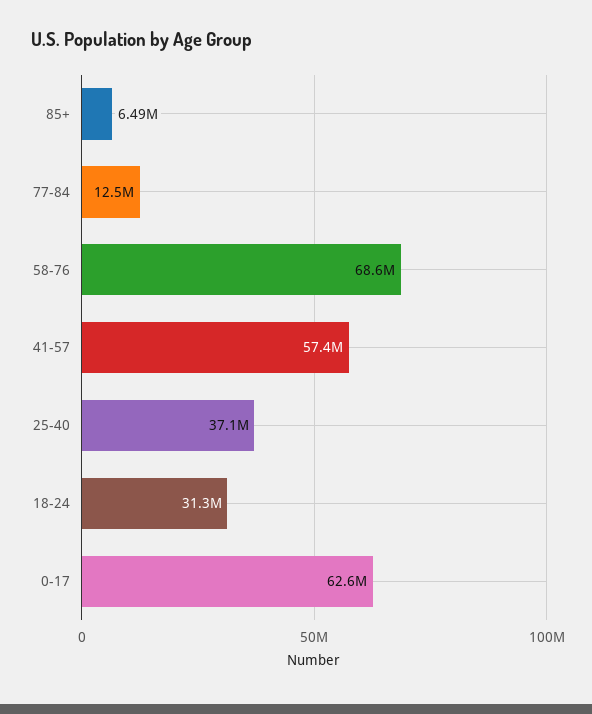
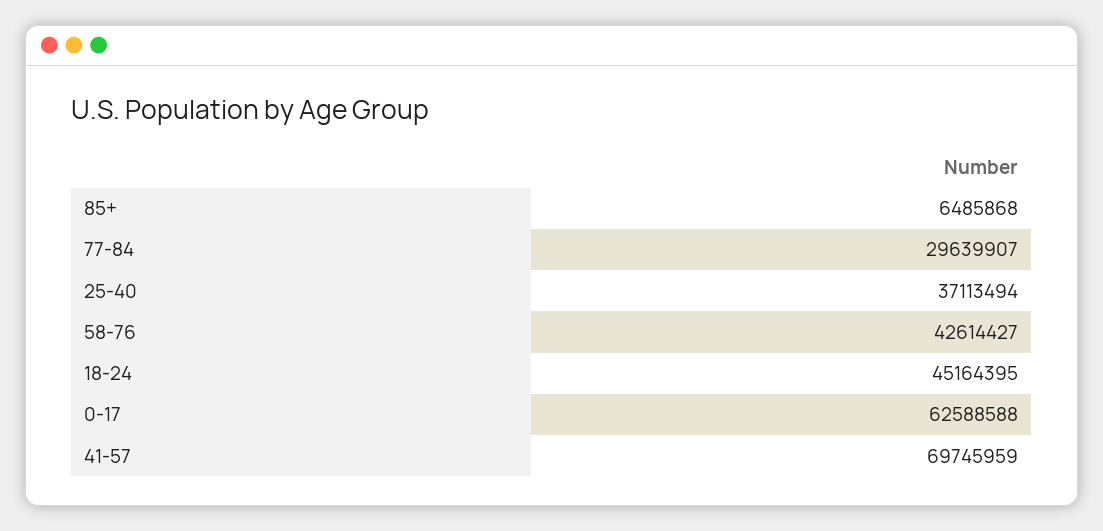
77-84: 12500000 -> 29639907
58-76: 68600000 -> 42614427
41-57: 57400000 -> 69745959
18-24: 31300000 -> 45164395

